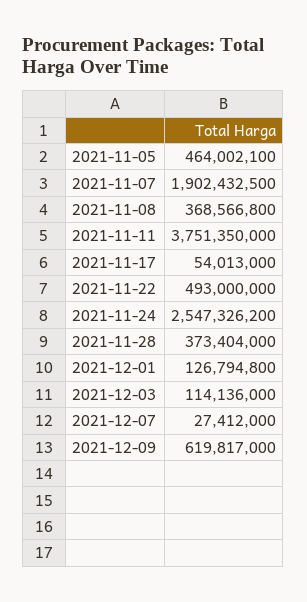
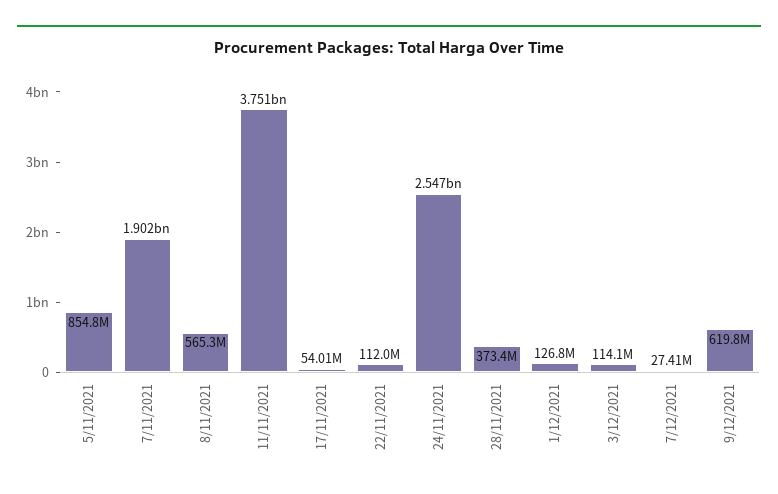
2021-11-05: 464002100 -> 854800000
2021-11-08: 368566800 -> 565300000
2021-11-22: 493000000 -> 112000000

